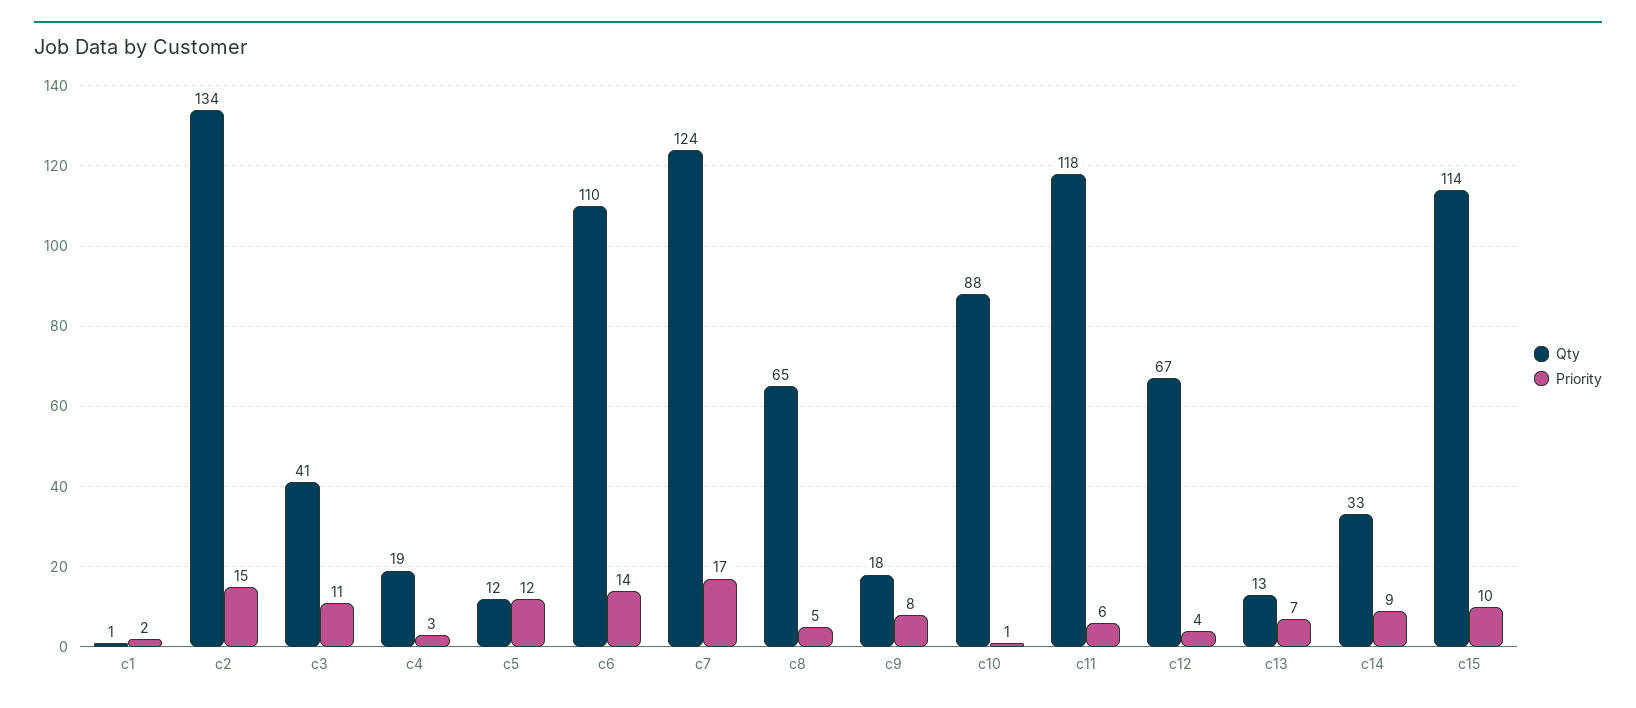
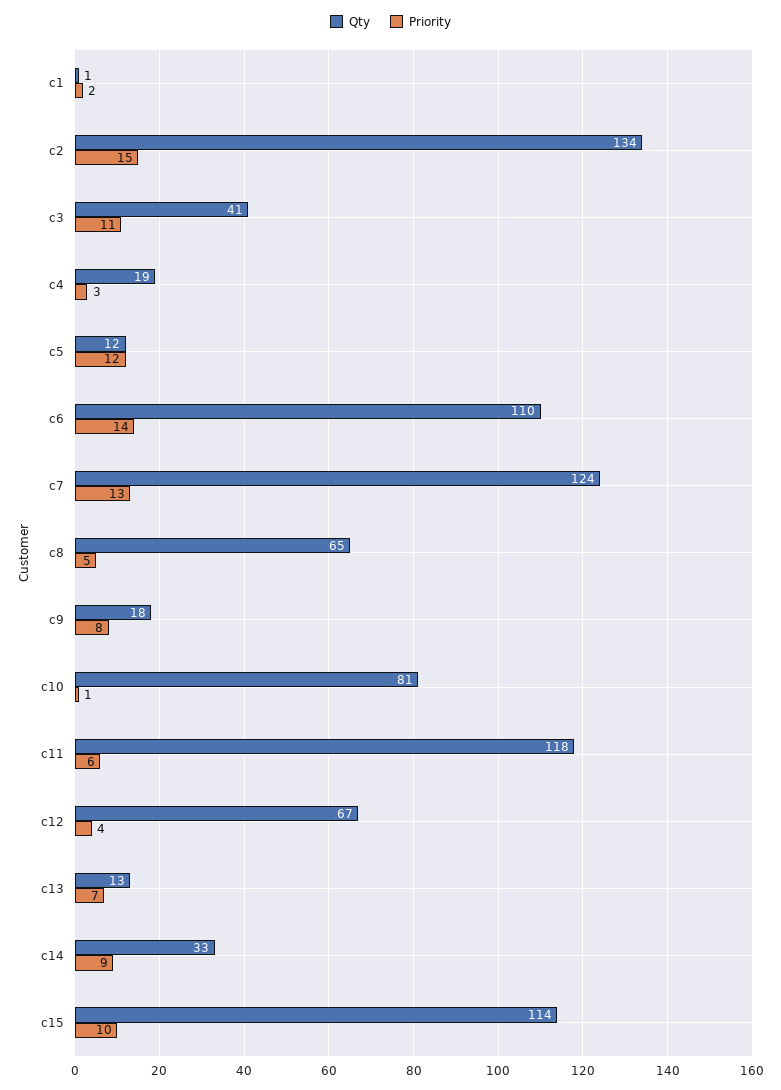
Priority, c7: 17 -> 13
Qty, c10: 88 -> 81

